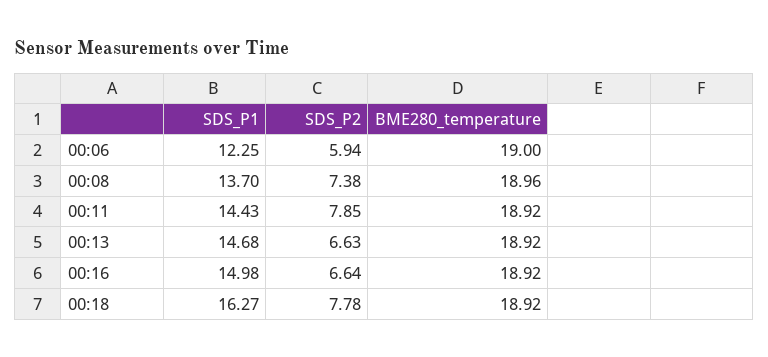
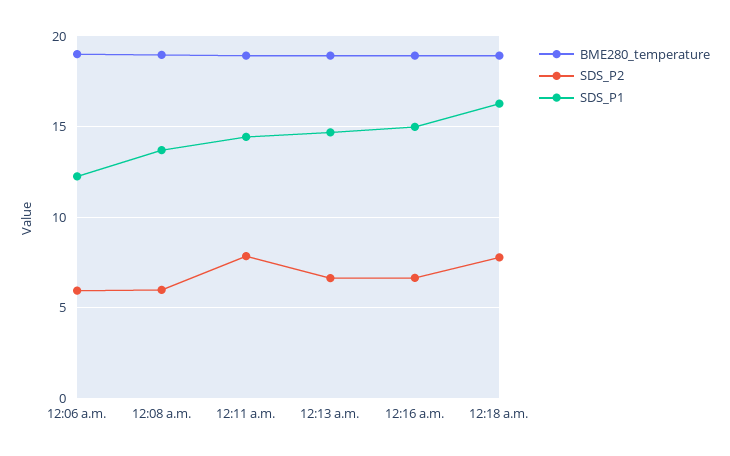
SDS_P2, 00:08: 7.38 -> 6

